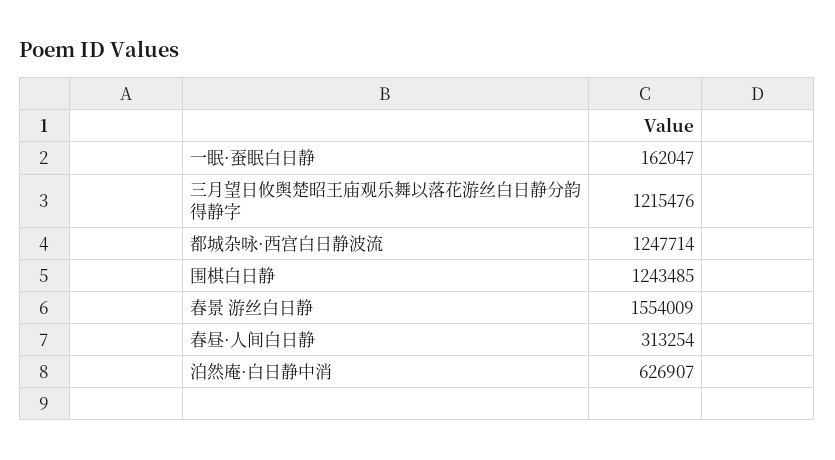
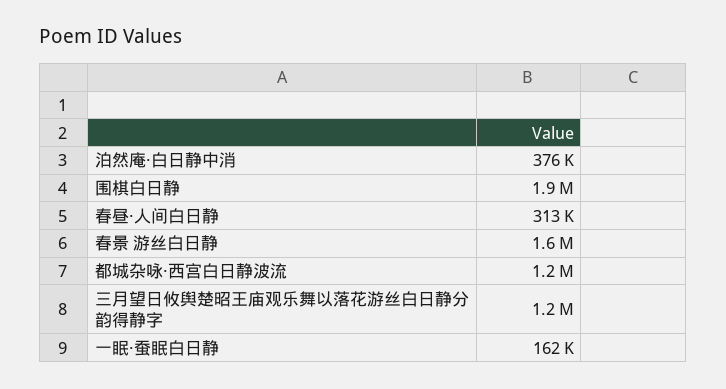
围棋白日静: 1243485 -> 1900000
泊然庵·白日静中消: 626907 -> 376000

